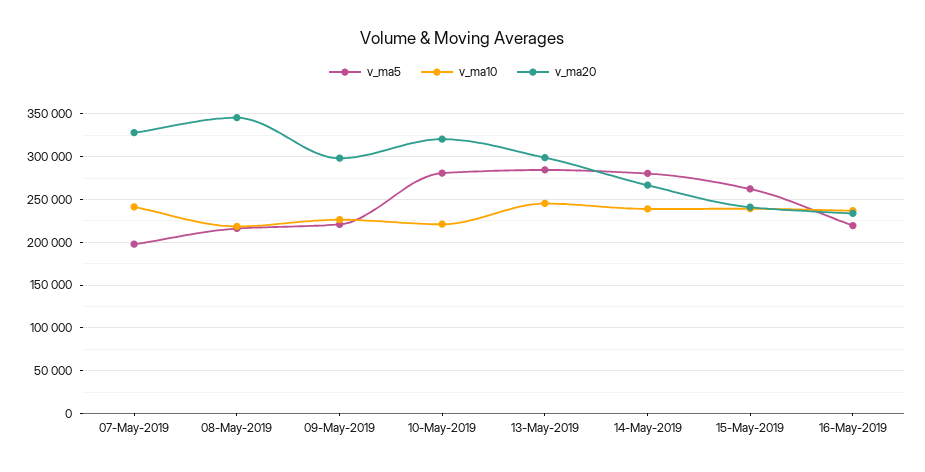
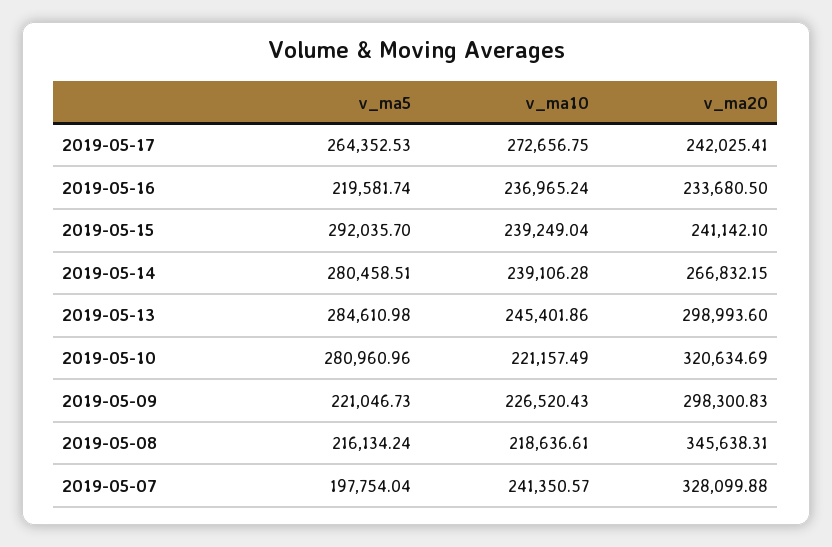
v_ma5, 15-May-2019: 260000 -> 292035.7
v_ma5, 2019-05-17: none -> 264352.53
v_ma10, 2019-05-17: none -> 272656.75
v_ma20, 2019-05-17: none -> 242025.41

